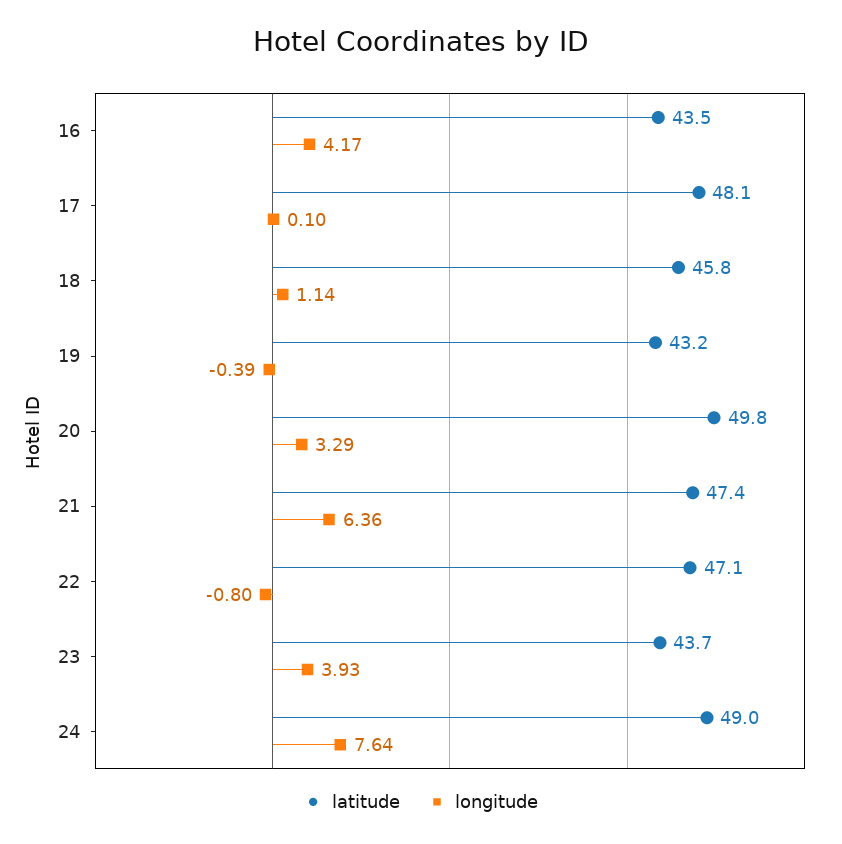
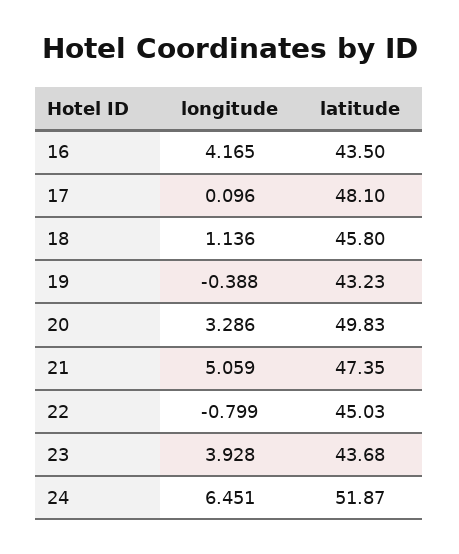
longitude, 21: 6.36 -> 5.059
latitude, 22: 47.1 -> 45.03
latitude, 24: 49 -> 51.87
longitude, 24: 7.64 -> 6.451

